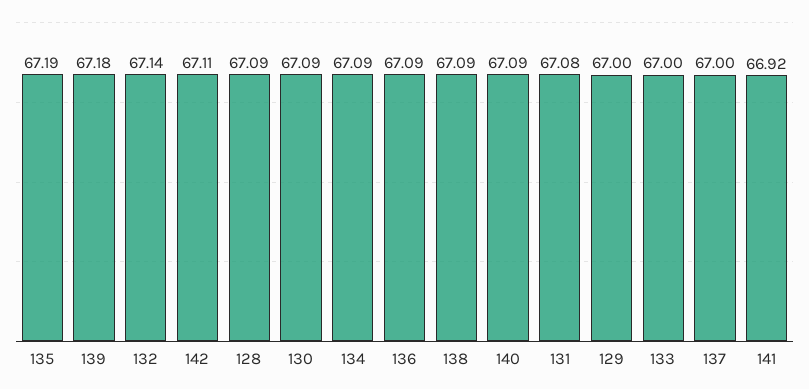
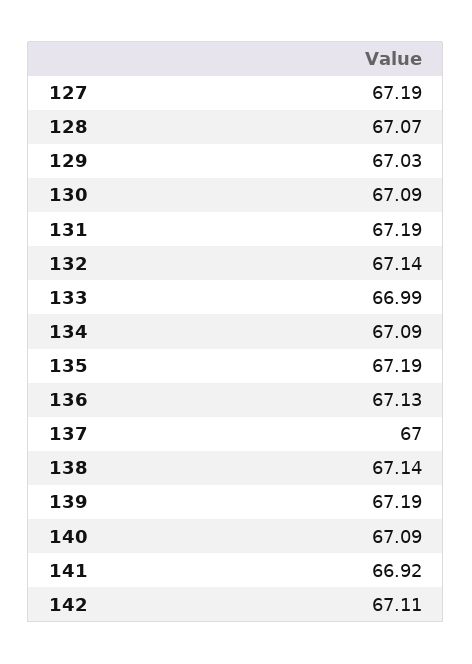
139: 67.18 -> 67.19
128: 67.09 -> 67.07
136: 67.09 -> 67.13
138: 67.09 -> 67.14
131: 67.08 -> 67.19
129: 67 -> 67.03
133: 67 -> 66.99
127: none -> 67.19

